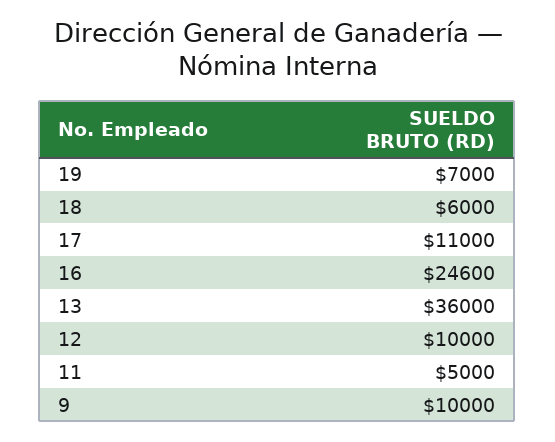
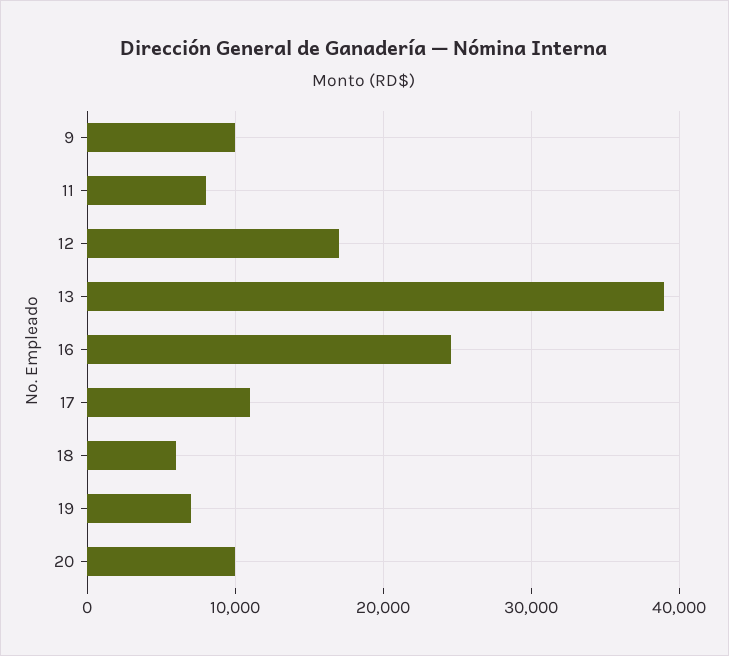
13: 36000 -> 39000
12: 10000 -> 17000
11: 5000 -> 8000
20: none -> 10000

